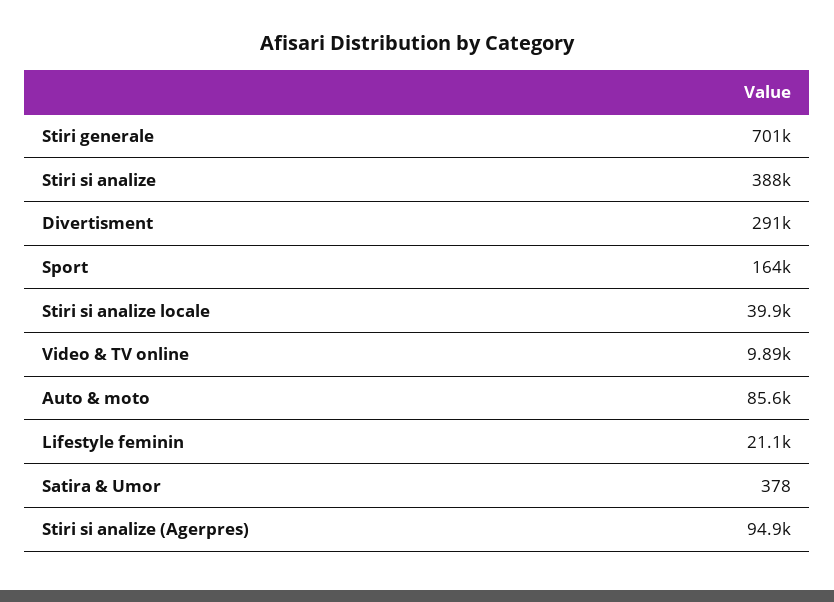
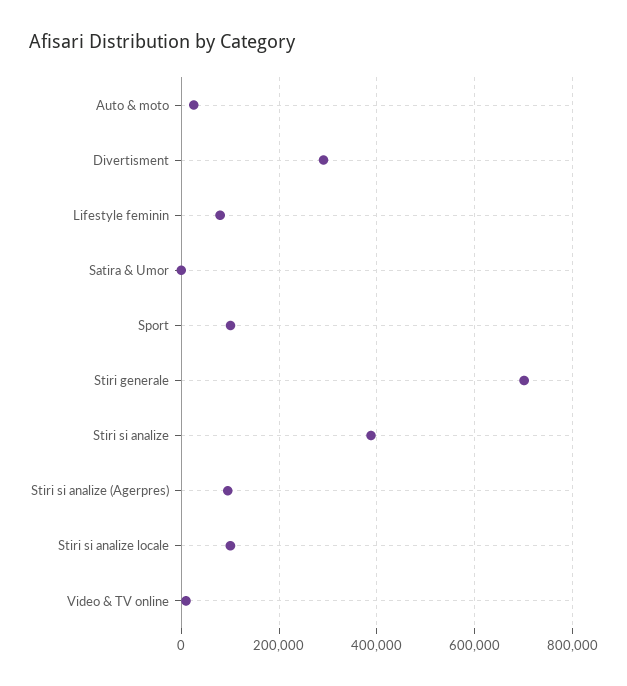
Sport: 164000 -> 100000
Stiri si analize locale: 39900 -> 100000
Auto & moto: 85600 -> 20000
Lifestyle feminin: 21100 -> 80000

